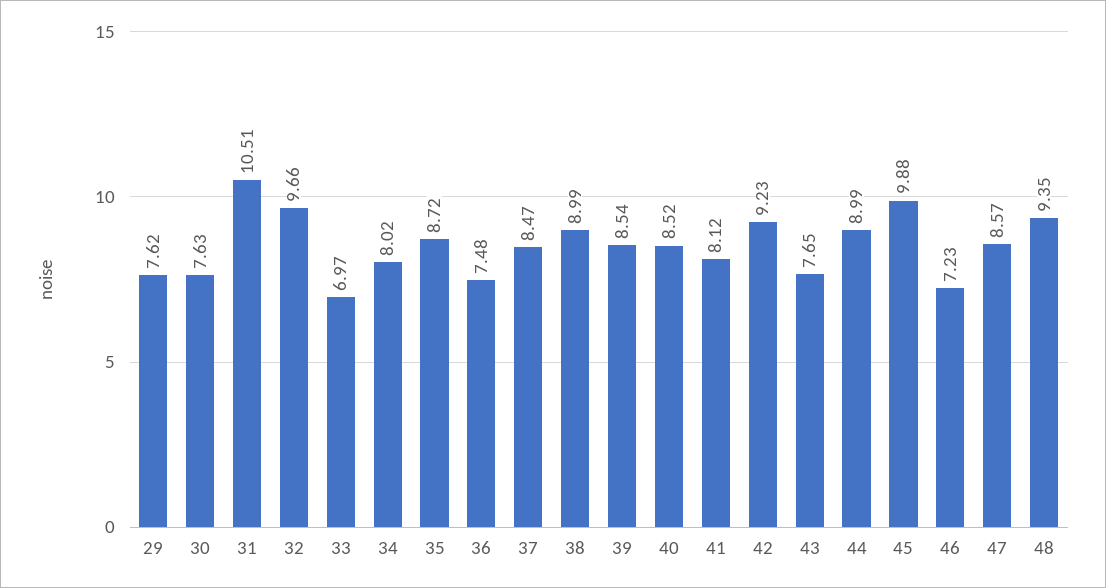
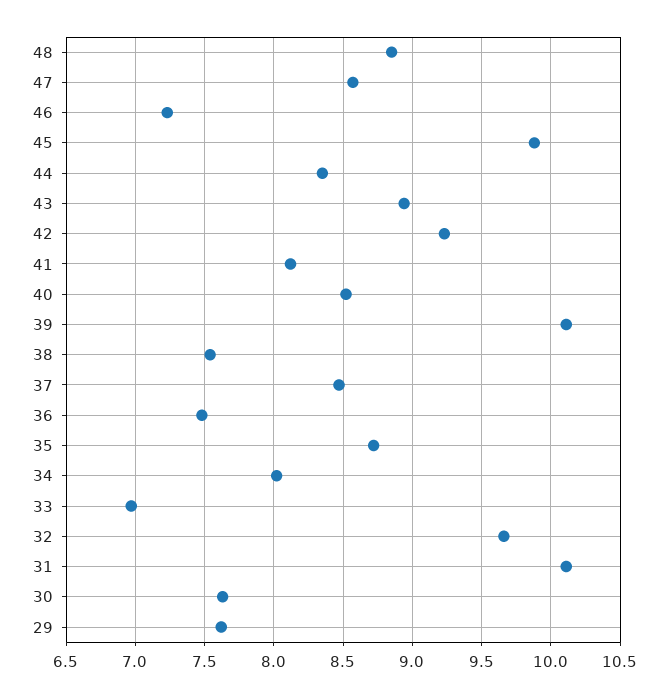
31: 10.51 -> 10.1
38: 8.99 -> 7.55
39: 8.54 -> 10.1
43: 7.65 -> 8.95
44: 8.99 -> 8.35
48: 9.35 -> 8.85

